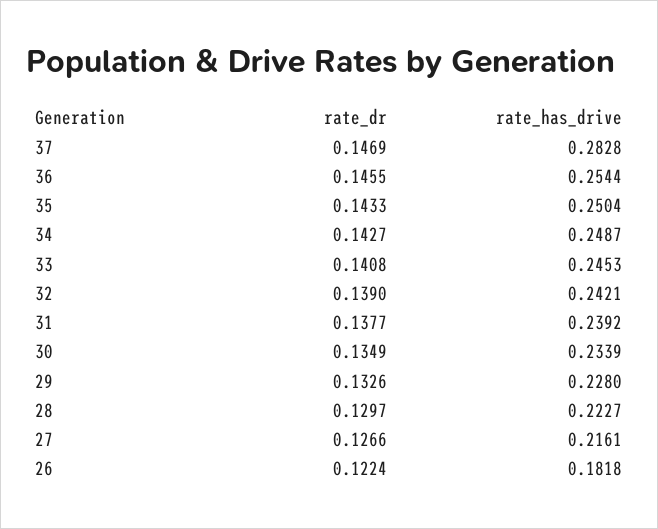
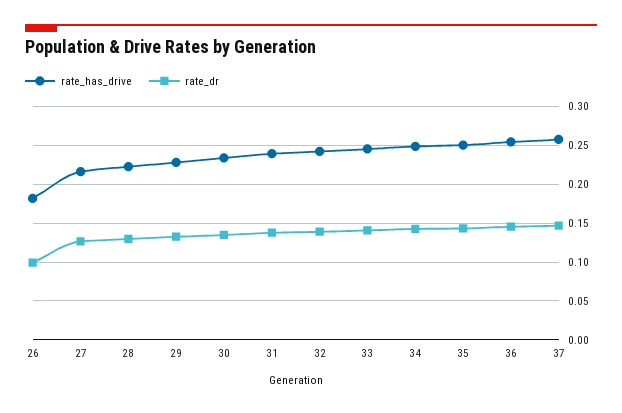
rate_has_drive, 37: 0.2828 -> 0.26
rate_dr, 26: 0.1224 -> 0.1

